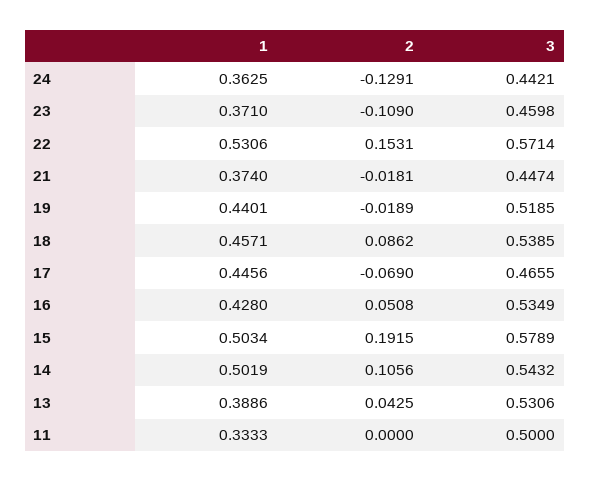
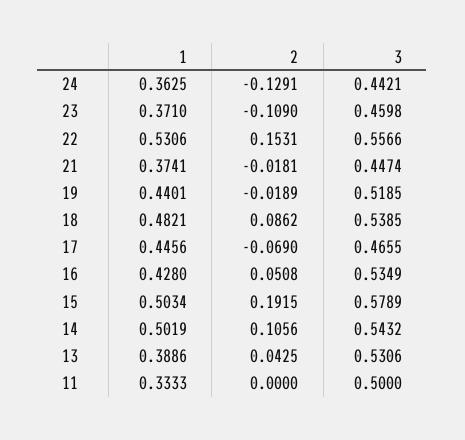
3, 22: 0.5714 -> 0.5566
1, 21: 0.374 -> 0.3741
1, 18: 0.4571 -> 0.4821

